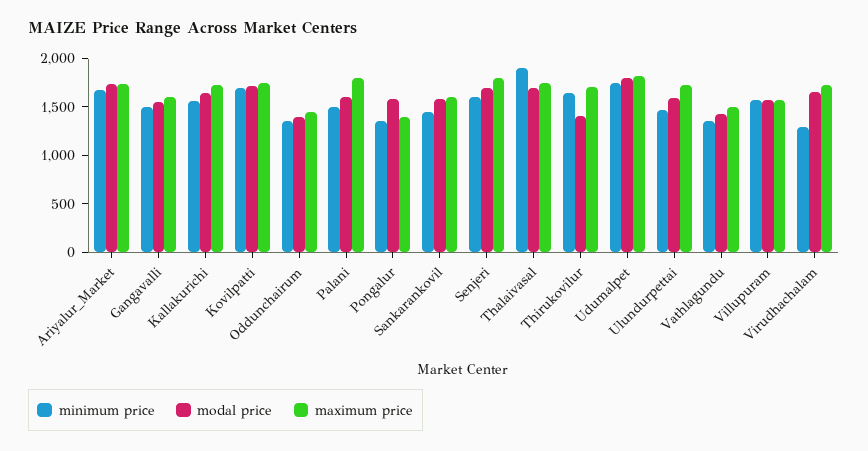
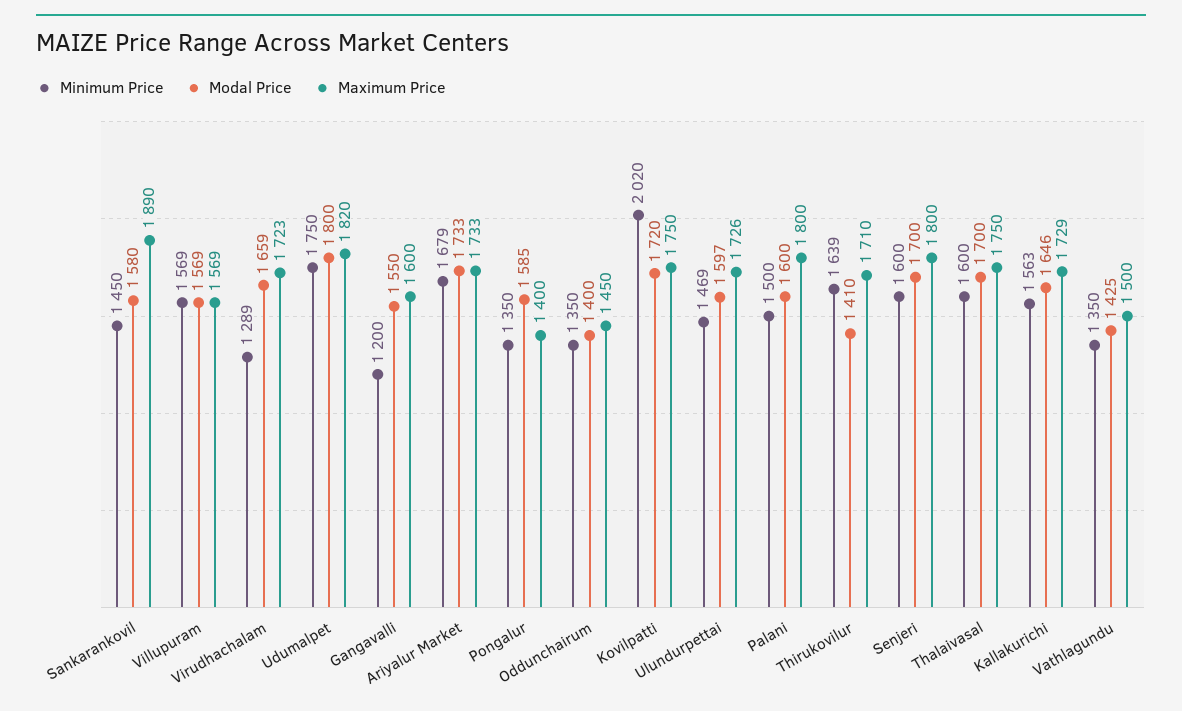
minimum price, Gangavalli: 1500 -> 1200
minimum price, Kovilpatti: 1700 -> 2020
maximum price, Sankarankovil: 1600 -> 1890
minimum price, Thalaivasal: 1900 -> 1600

